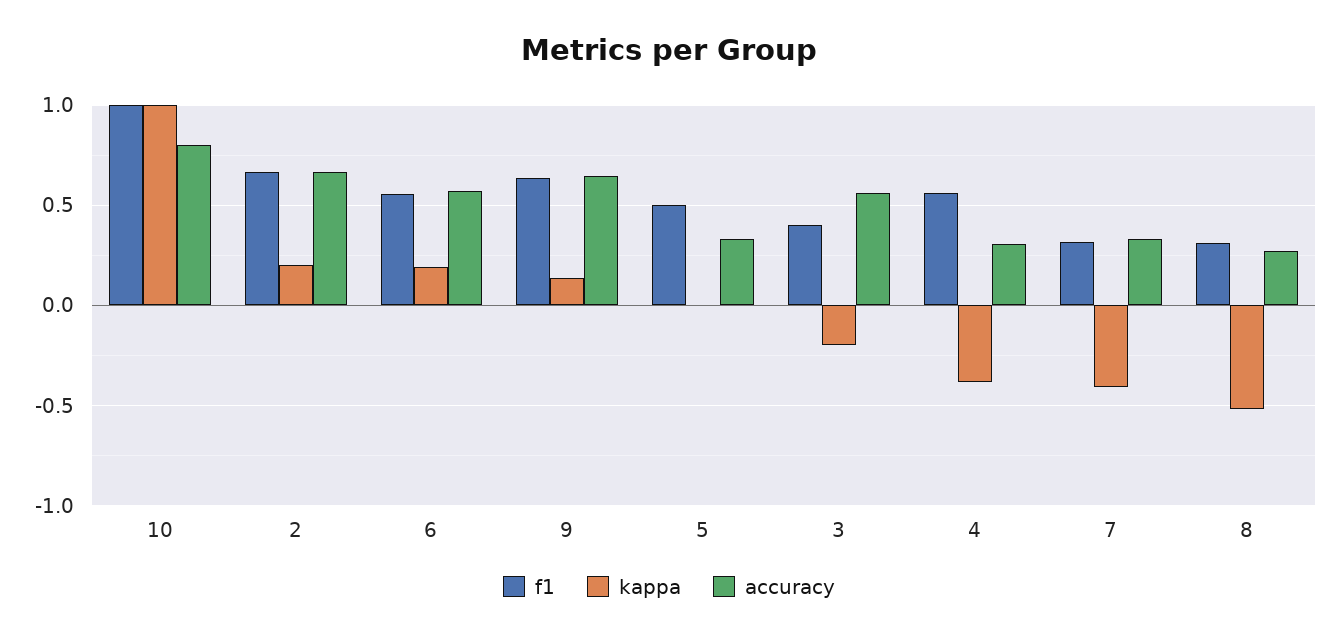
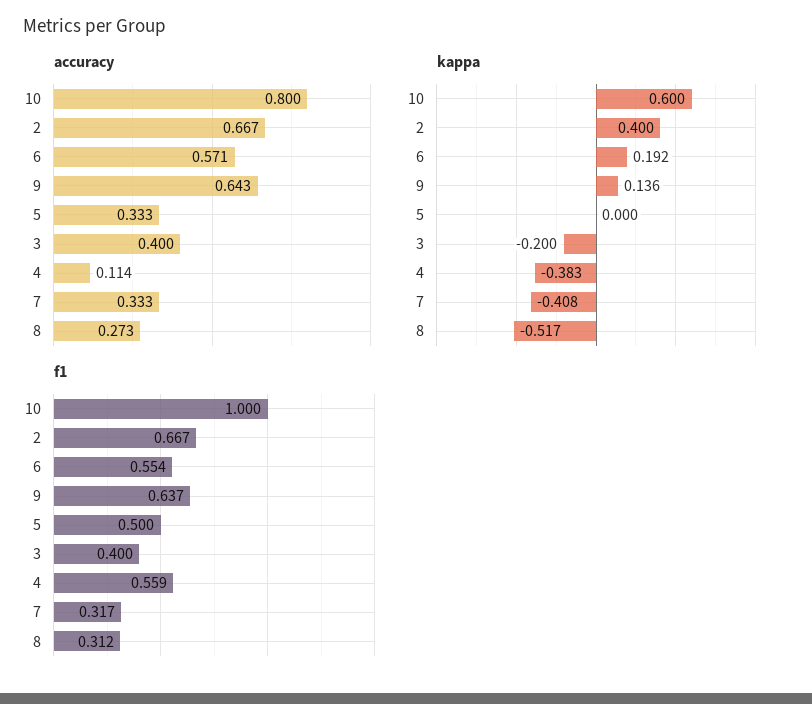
kappa, 10: 1 -> 0.6
kappa, 2: 0.2 -> 0.4
accuracy, 3: 0.55 -> 0.4
accuracy, 4: 0.3 -> 0.114

